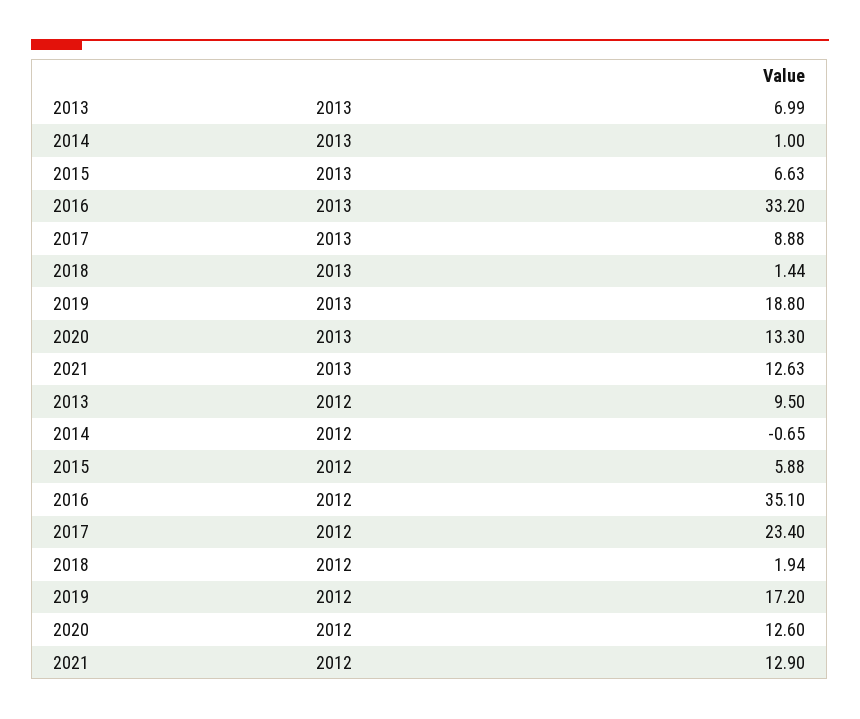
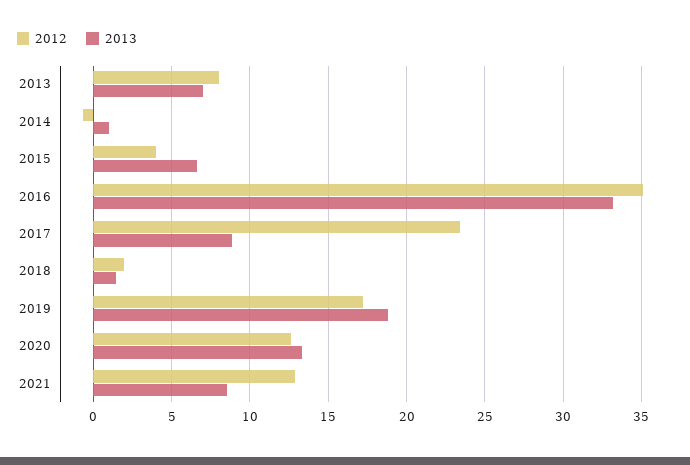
2013, 2021: 12.63 -> 8.5
2012, 2013: 9.5 -> 8
2012, 2015: 5.88 -> 4

